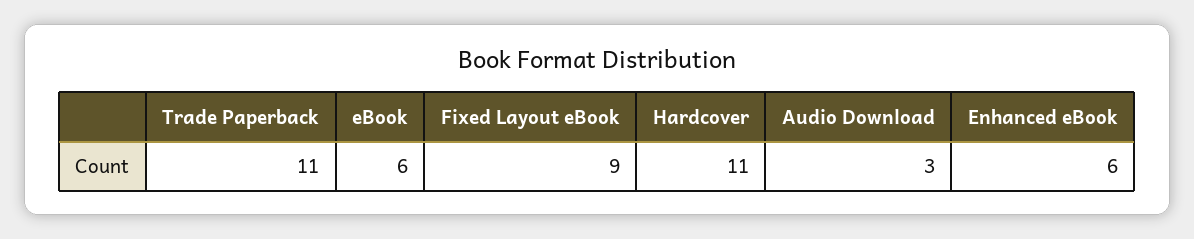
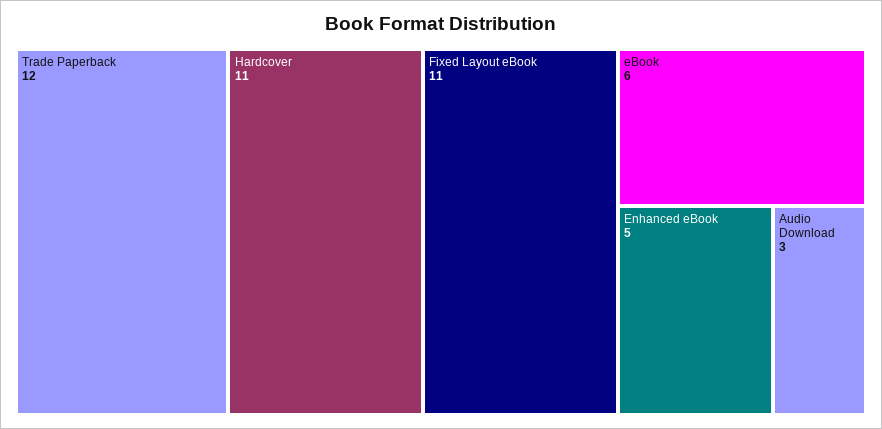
Trade Paperback: 11 -> 12
Fixed Layout eBook: 9 -> 11
Enhanced eBook: 6 -> 5

